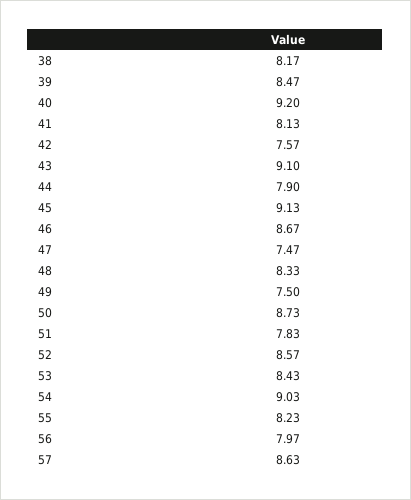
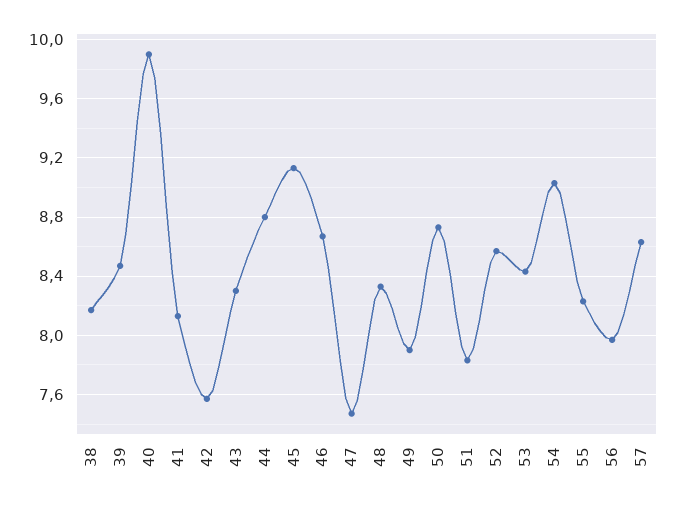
40: 9.2 -> 9.9
43: 9.1 -> 8.3
44: 7.9 -> 8.8
49: 7.5 -> 7.9

